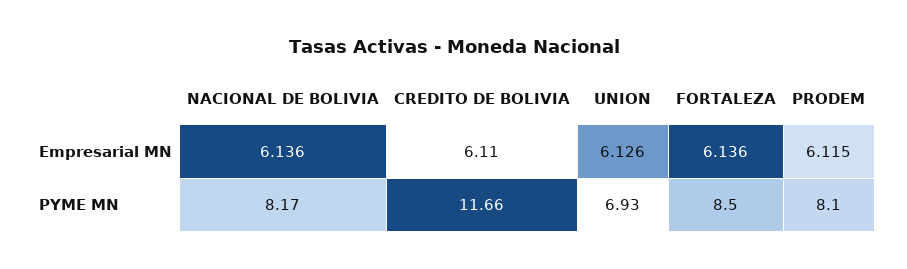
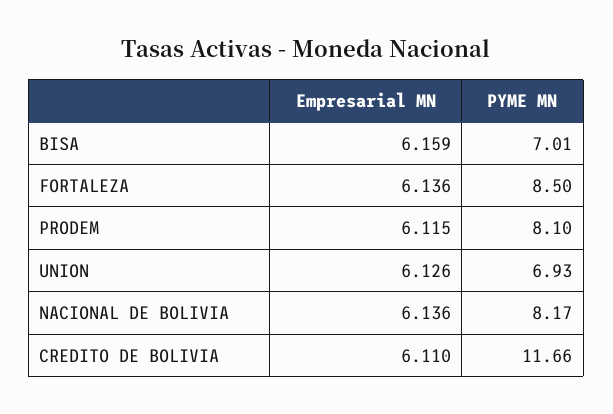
BISA, Empresarial MN: none -> 6.159
BISA, PYME MN: none -> 7.01

